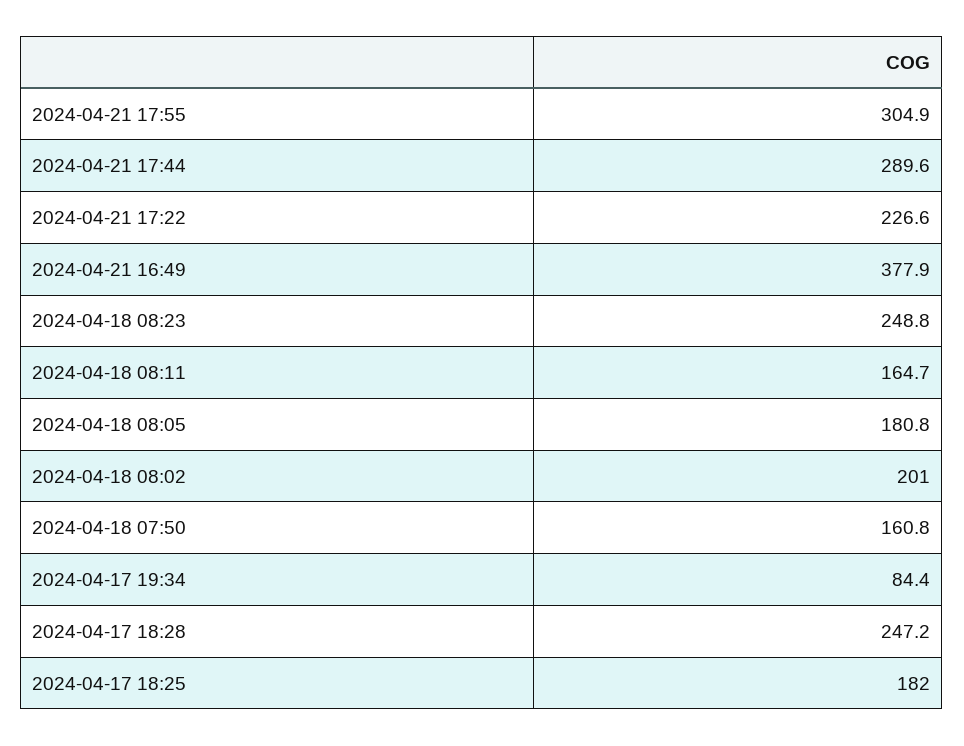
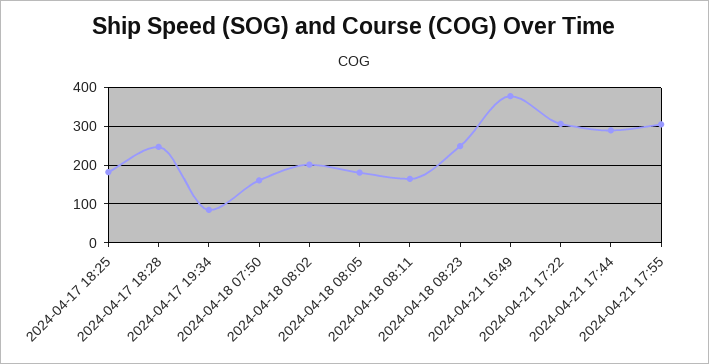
2024-04-21 17:22: 226.6 -> 300

